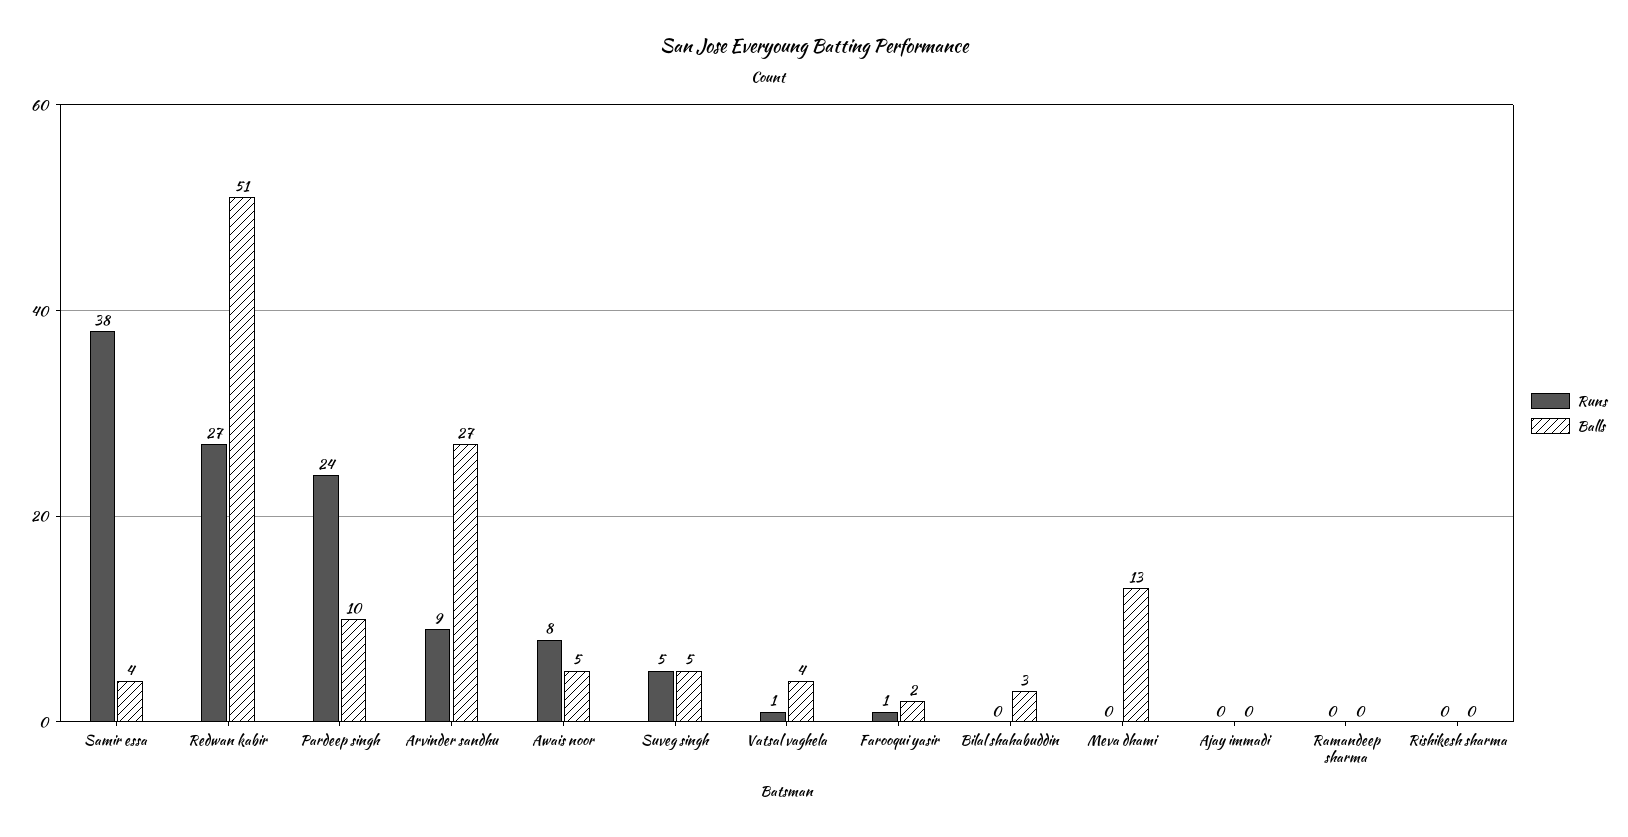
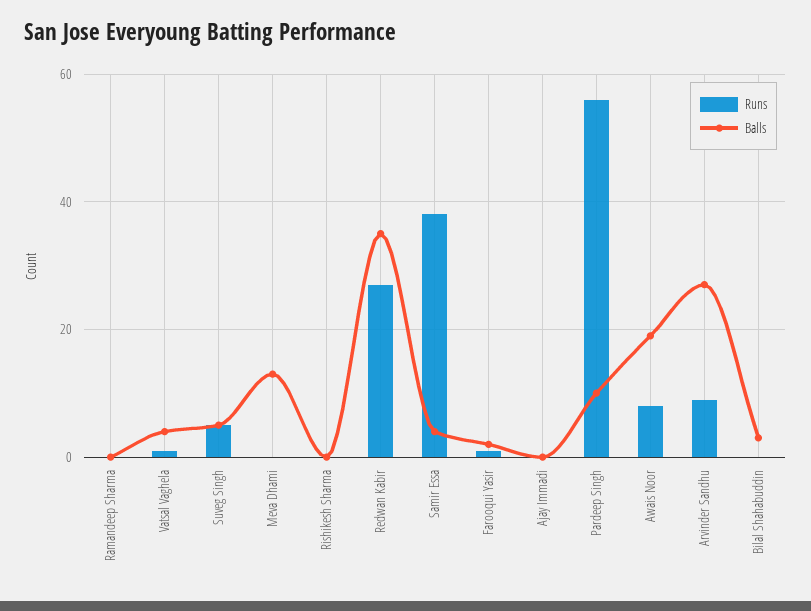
Balls, Redwan kabir: 51 -> 35
Runs, Pardeep singh: 24 -> 55
Balls, Awais noor: 5 -> 20

